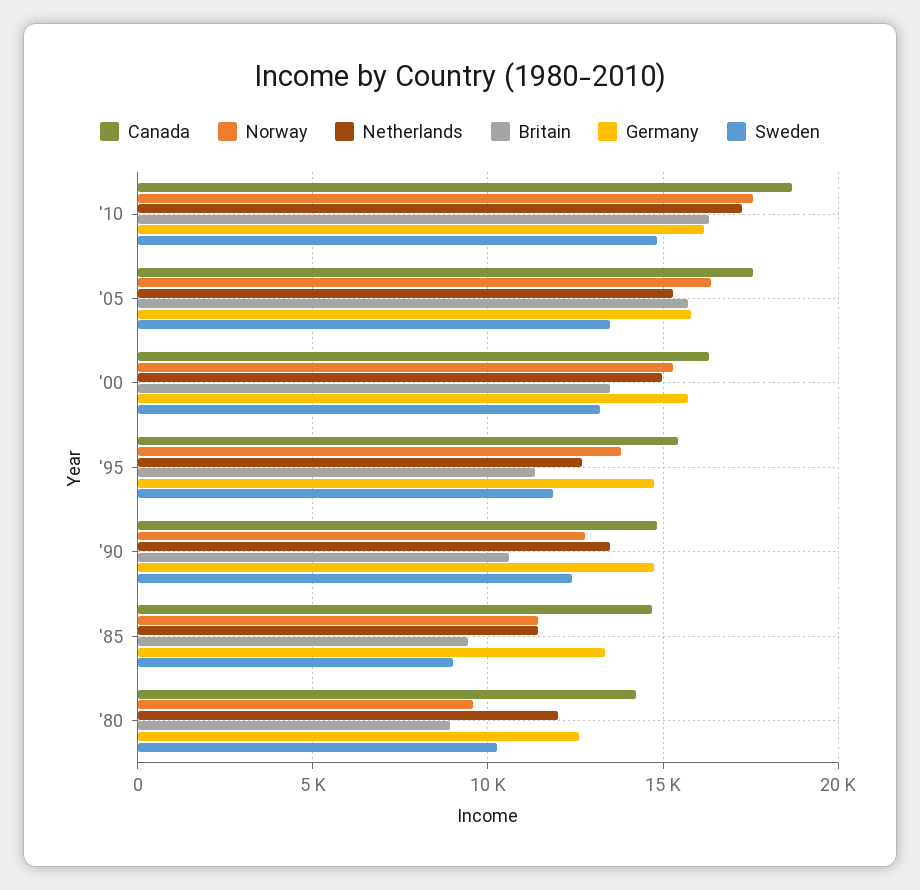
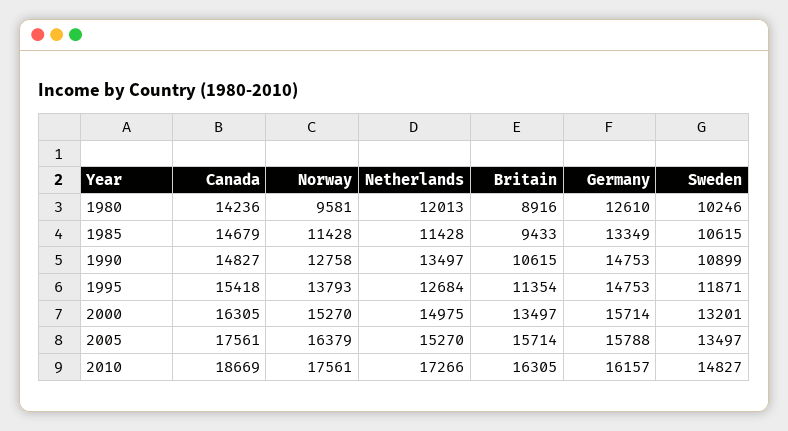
Sweden, '90: 12500 -> 10899
Sweden, '85: 9000 -> 10615

